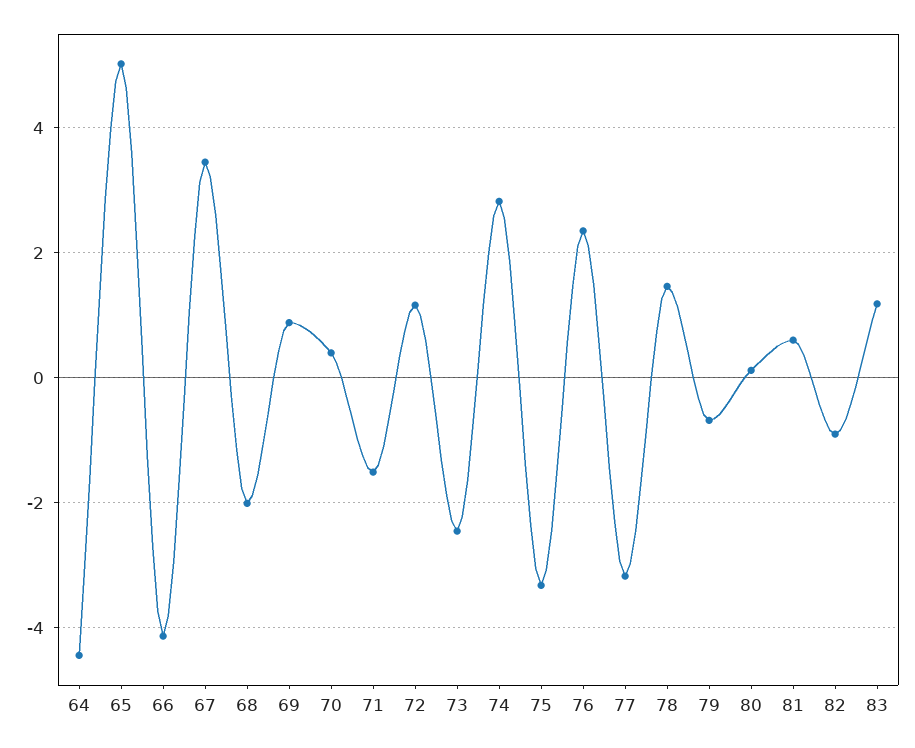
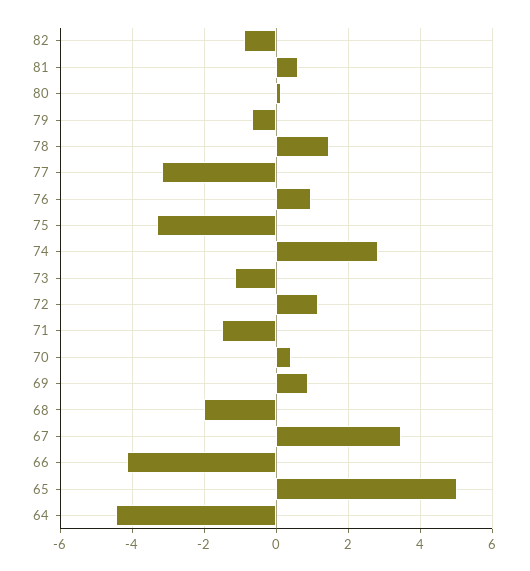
73: -2.4 -> -1.2
76: 2.4 -> 1
83: 1.2 -> none

